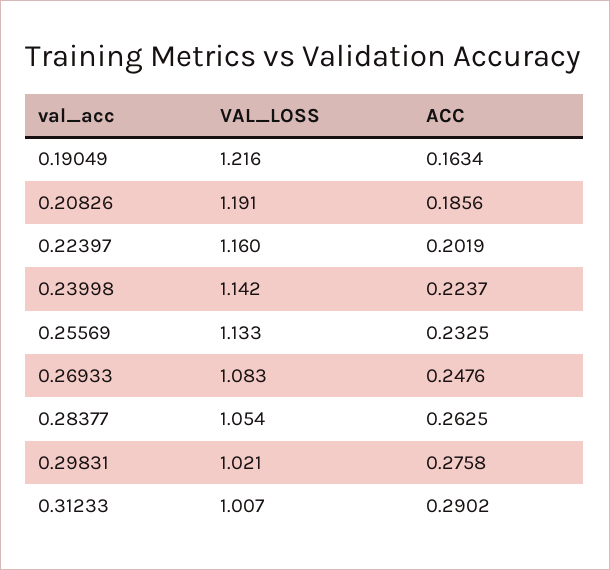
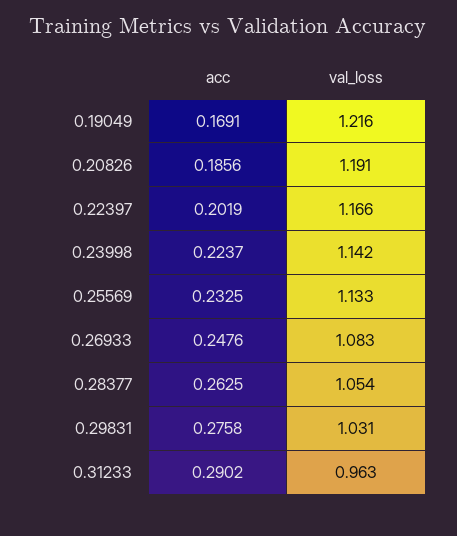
ACC, 0.19049: 0.1634 -> 0.1691
VAL_LOSS, 0.22397: 1.16 -> 1.166
VAL_LOSS, 0.29831: 1.021 -> 1.031
VAL_LOSS, 0.31233: 1.007 -> 0.963

